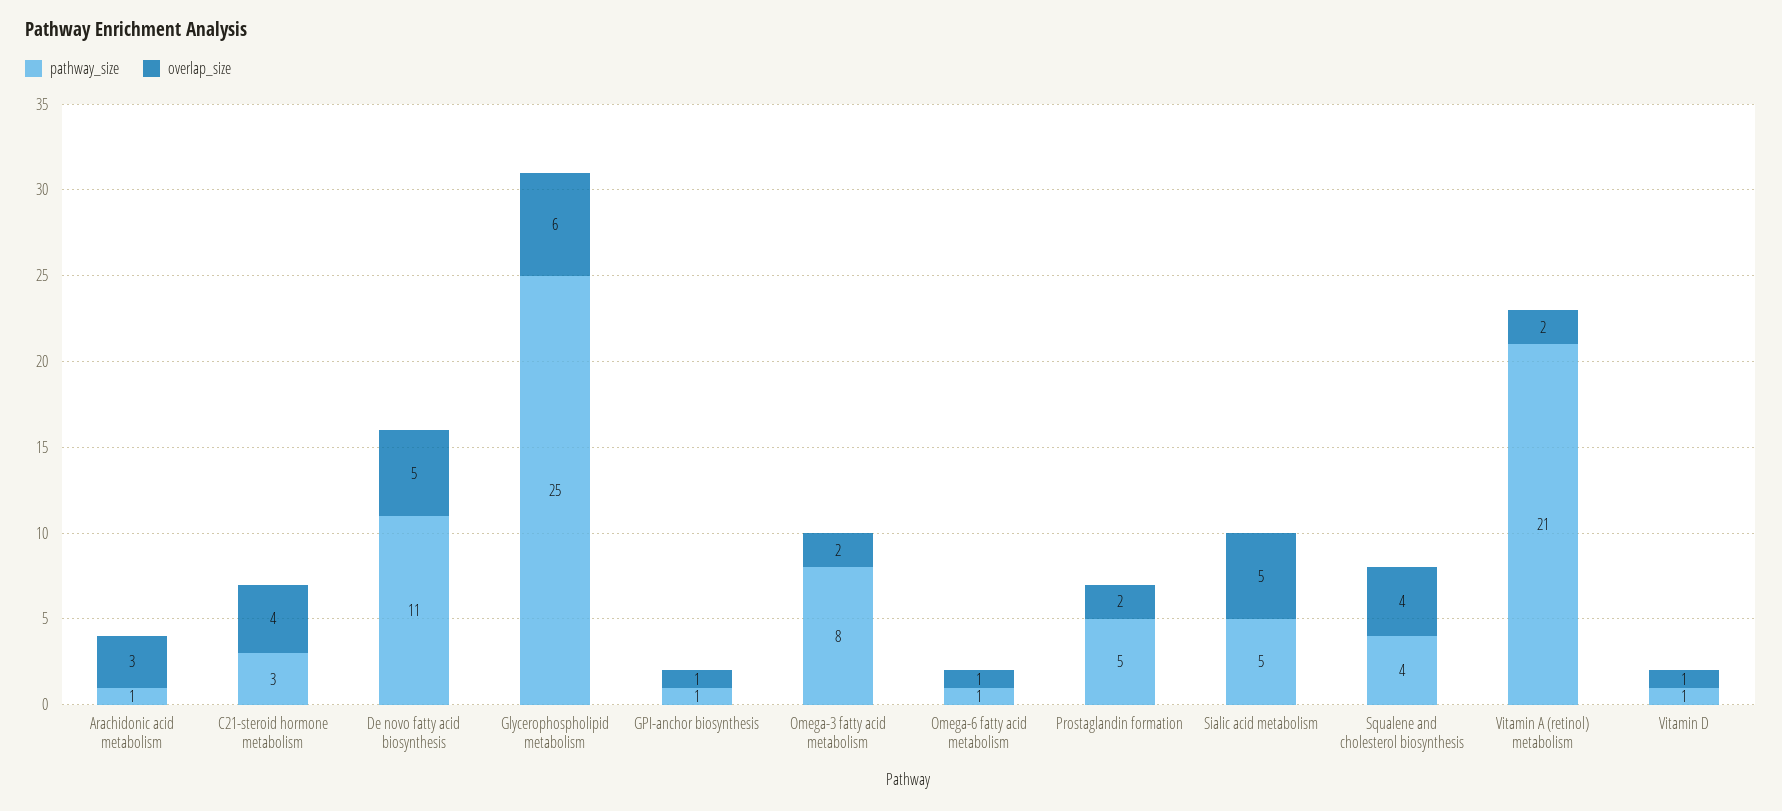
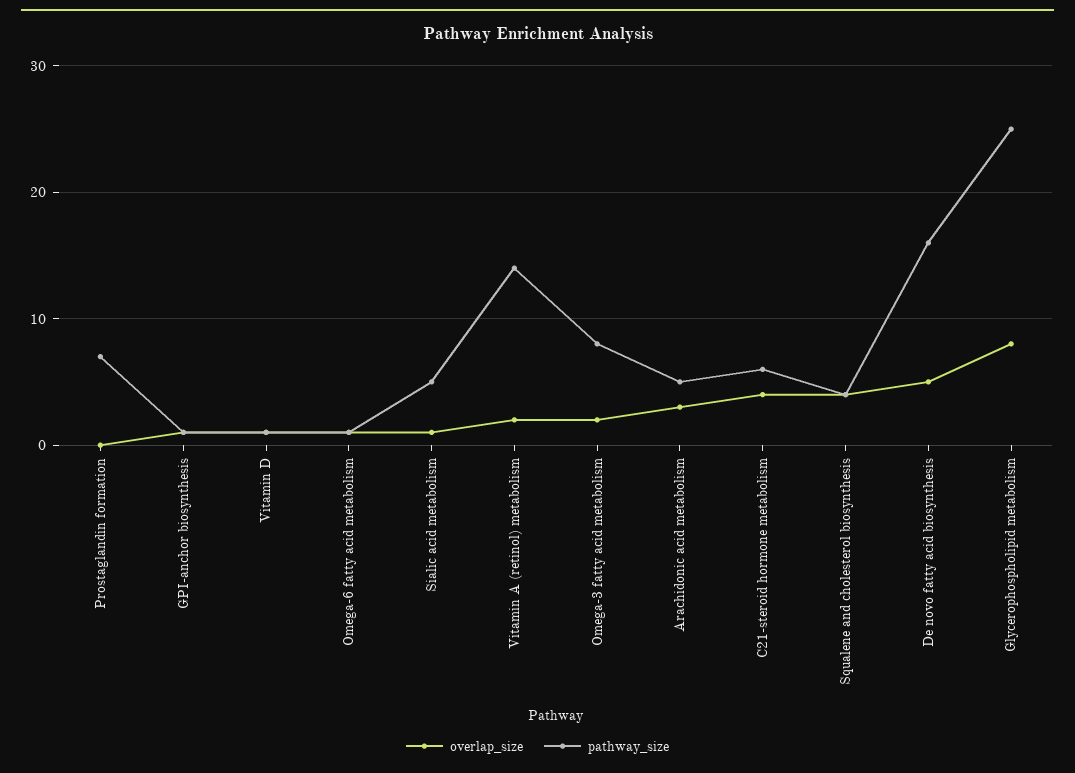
pathway_size, Arachidonic acid metabolism: 1 -> 5
pathway_size, C21-steroid hormone metabolism: 3 -> 6
pathway_size, De novo fatty acid biosynthesis: 11 -> 16
overlap_size, Glycerophospholipid metabolism: 6 -> 8
pathway_size, Prostaglandin formation: 5 -> 7
overlap_size, Prostaglandin formation: 2 -> 0
overlap_size, Sialic acid metabolism: 5 -> 1
pathway_size, Vitamin A (retinol) metabolism: 21 -> 14

